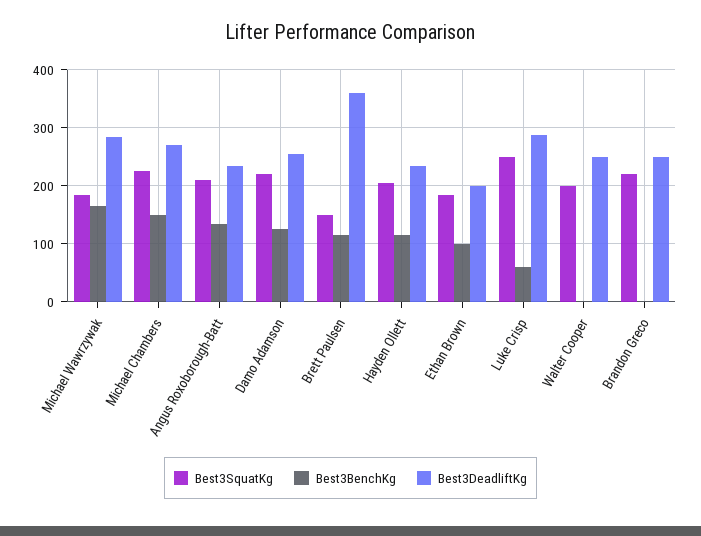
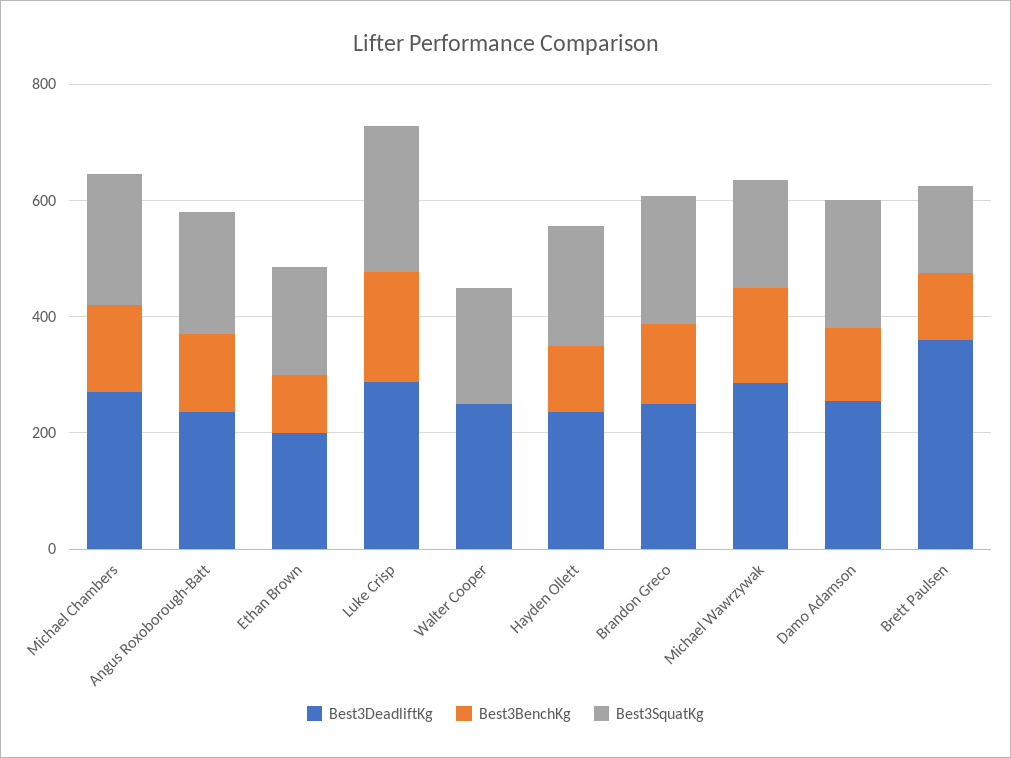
Best3BenchKg, Luke Crisp: 60 -> 200
Best3BenchKg, Brandon Greco: 0 -> 150

